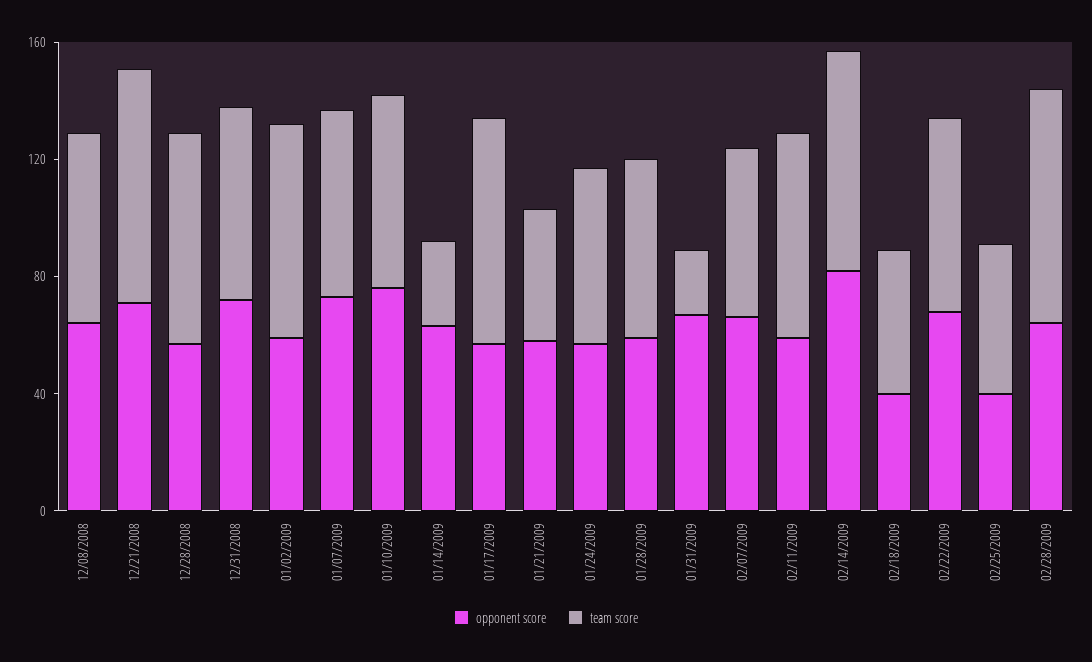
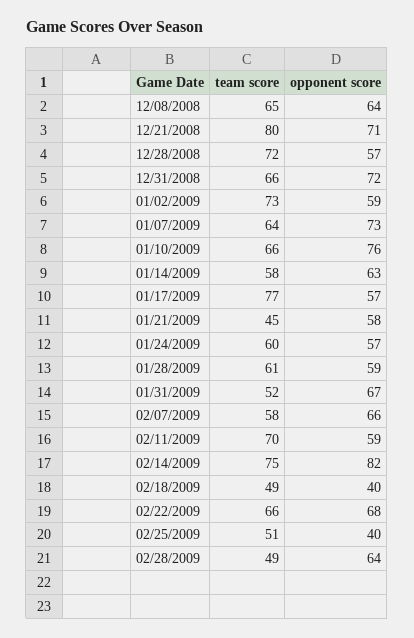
team score, 01/14/2009: 30 -> 58
team score, 01/31/2009: 20 -> 52
team score, 02/28/2009: 80 -> 49

